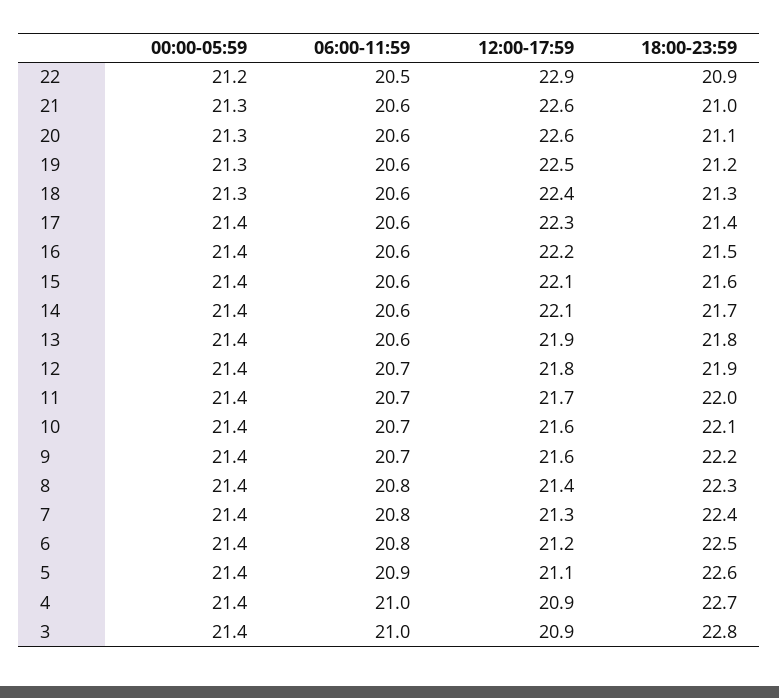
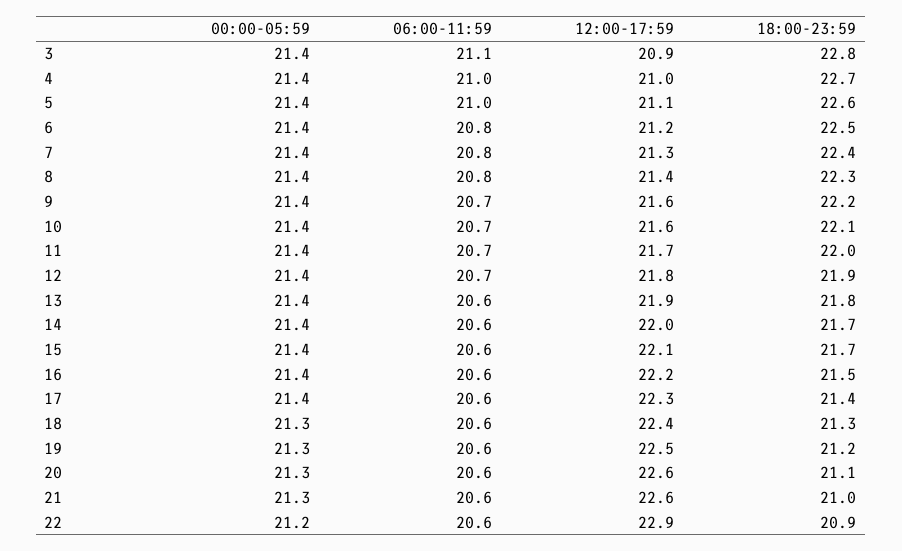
06:00-11:59, 22: 20.5 -> 20.6
18:00-23:59, 15: 21.6 -> 21.7
12:00-17:59, 14: 22.1 -> 22
06:00-11:59, 5: 20.9 -> 21
12:00-17:59, 4: 20.9 -> 21
06:00-11:59, 3: 21 -> 21.1

